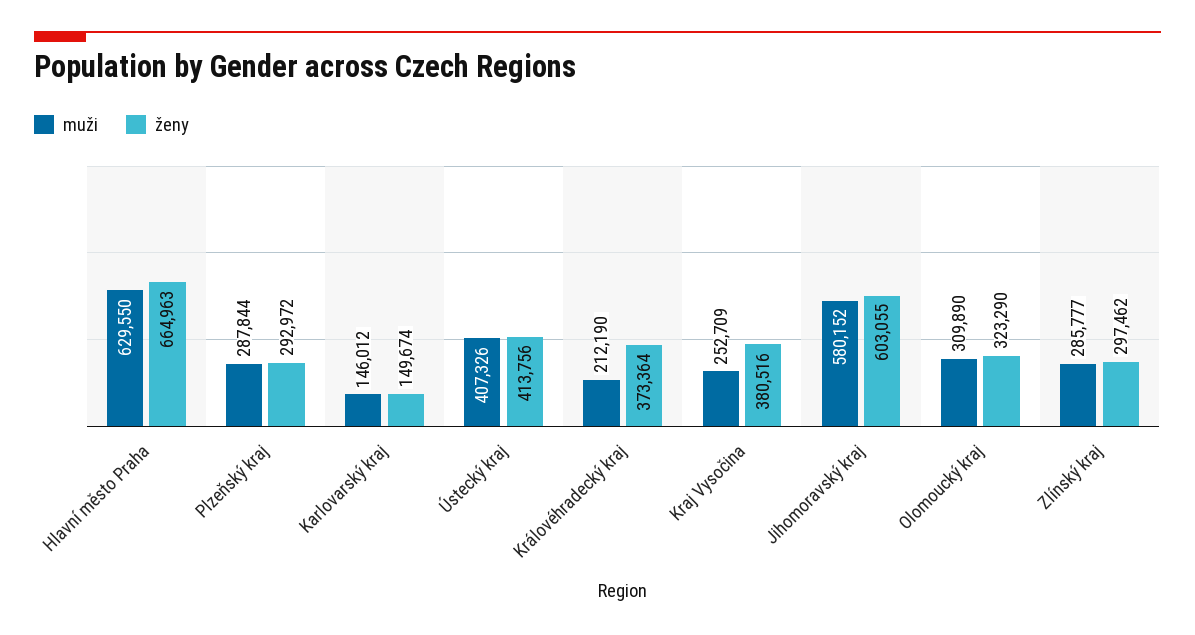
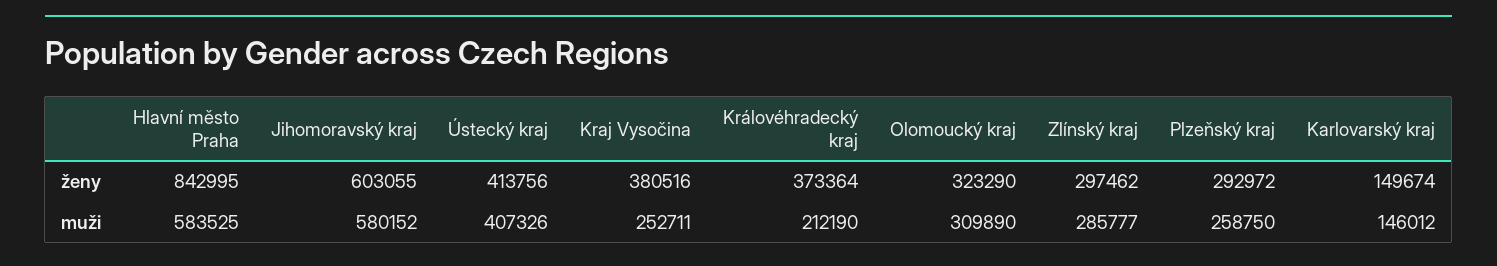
muži, Hlavní město Praha: 629550 -> 583525
ženy, Hlavní město Praha: 664963 -> 842995
muži, Plzeňský kraj: 287844 -> 258750
muži, Kraj Vysočina: 252709 -> 252711

